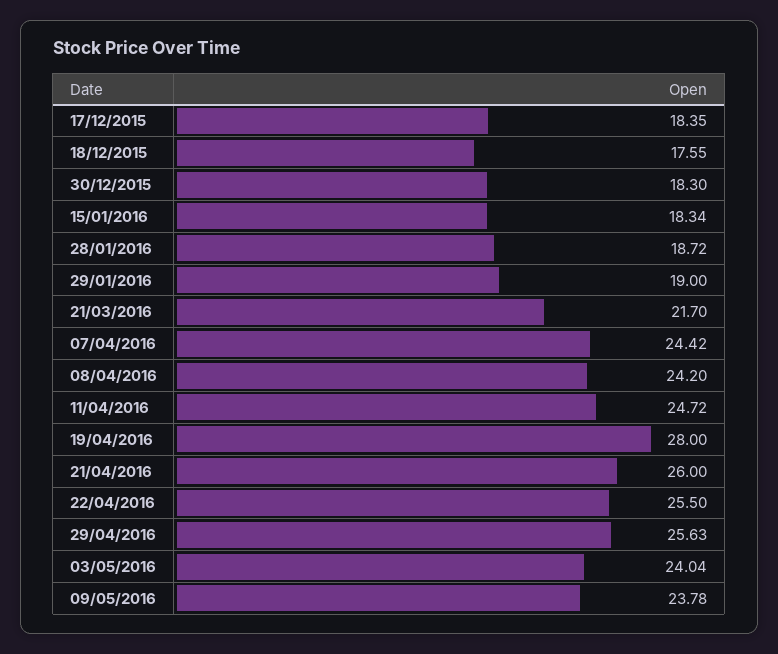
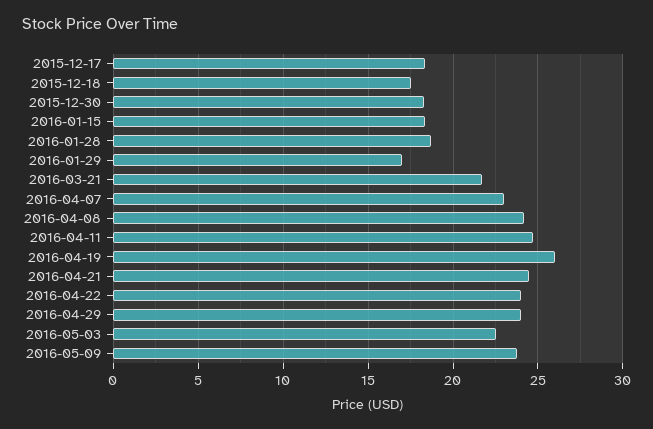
29/01/2016: 19 -> 17
07/04/2016: 24.42 -> 23
19/04/2016: 28 -> 26
21/04/2016: 26 -> 24.5
22/04/2016: 25.5 -> 24
29/04/2016: 25.63 -> 24
03/05/2016: 24.04 -> 22.5

